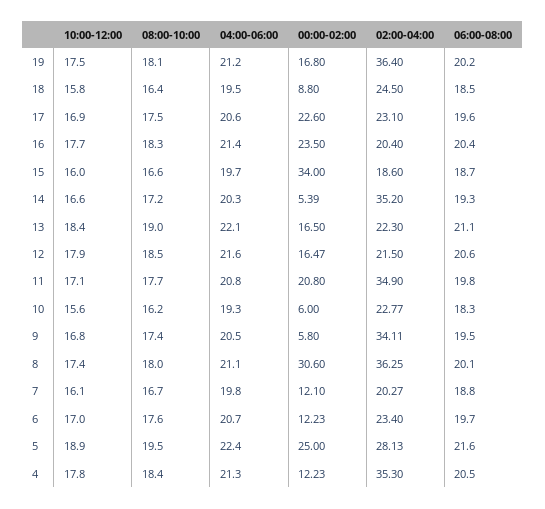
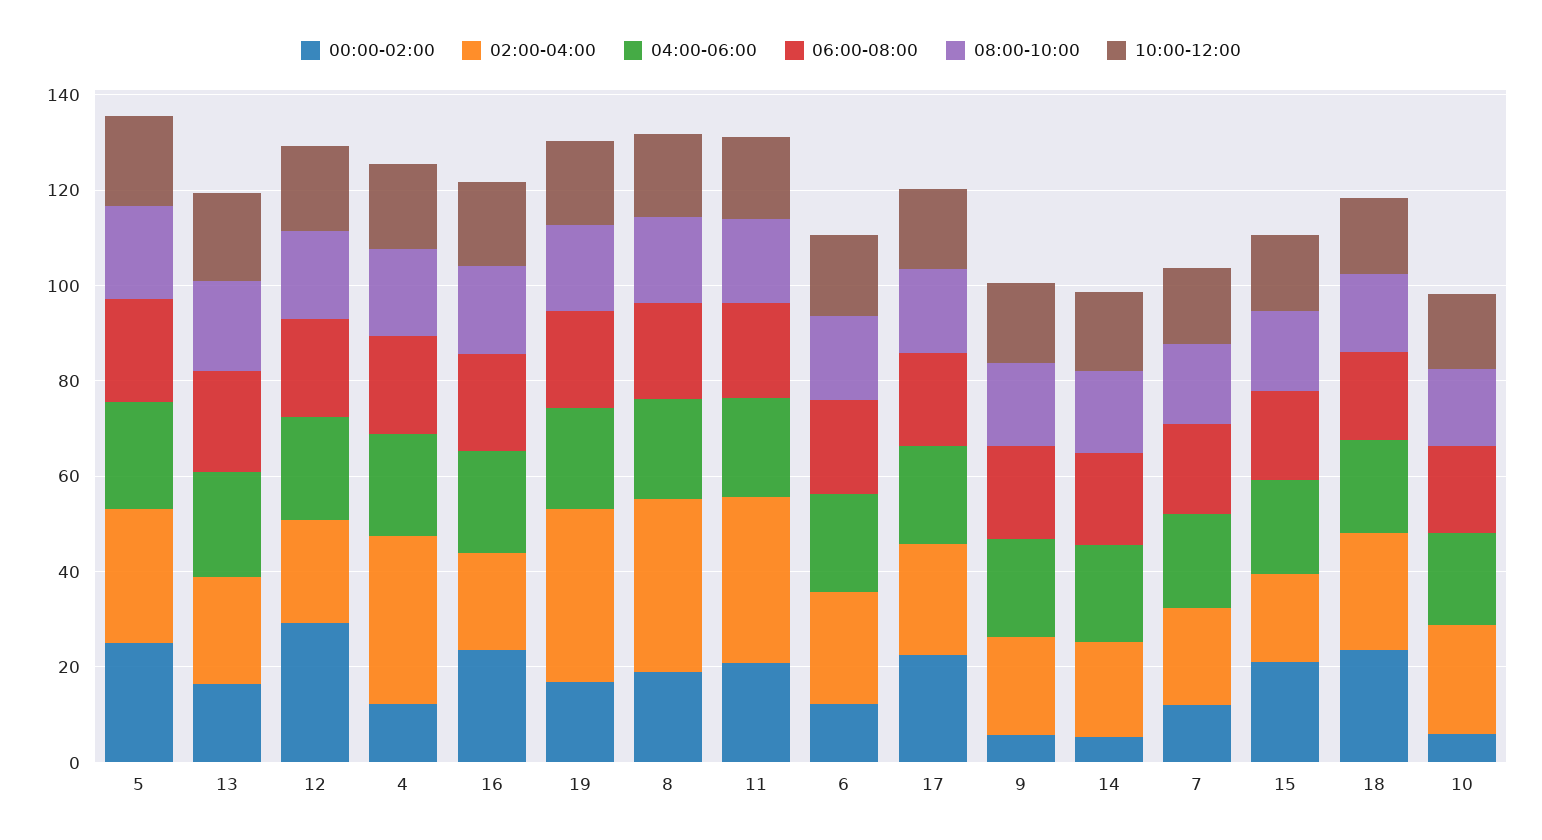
00:00-02:00, 18: 8.8 -> 25
00:00-02:00, 15: 34 -> 20
02:00-04:00, 14: 35.2 -> 20
00:00-02:00, 12: 16.47 -> 30
02:00-04:00, 9: 34.11 -> 20
00:00-02:00, 8: 30.6 -> 20

